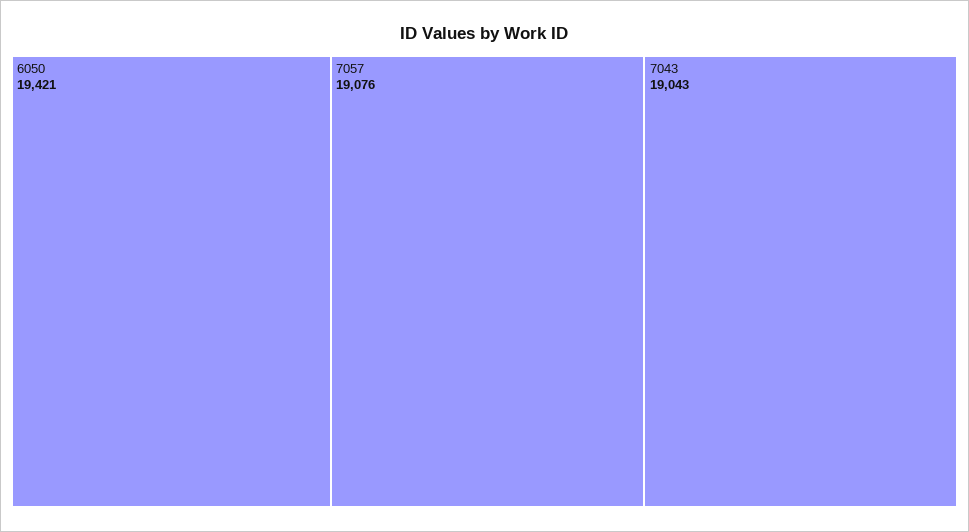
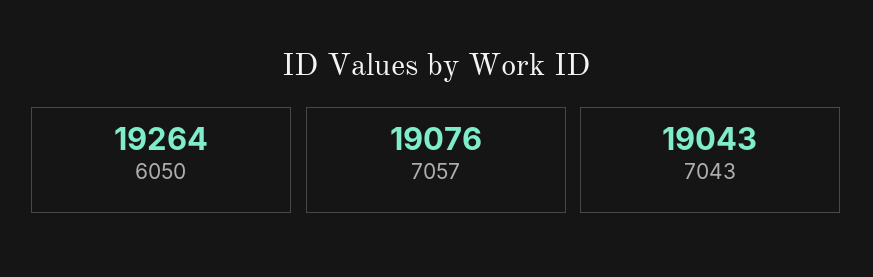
6050: 19421 -> 19264

